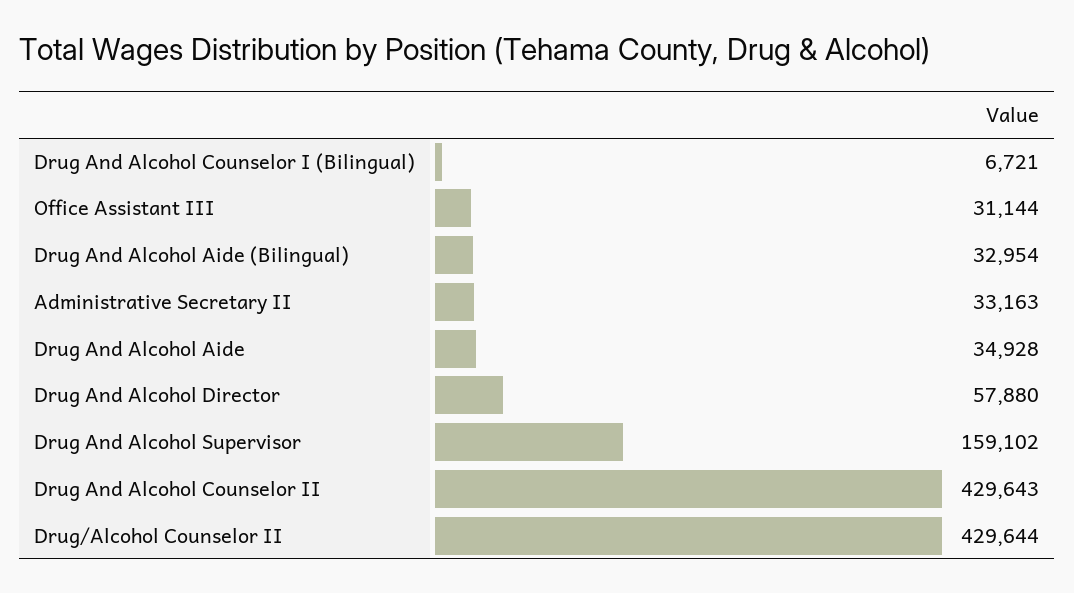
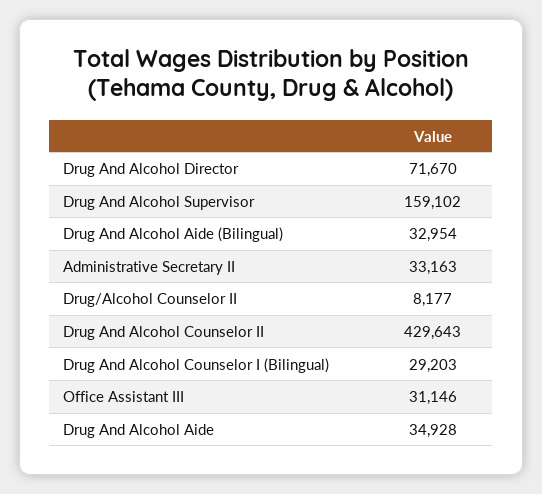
Drug And Alcohol Counselor I (Bilingual): 6721 -> 29203
Office Assistant III: 31144 -> 31146
Drug And Alcohol Director: 57880 -> 71670
Drug/Alcohol Counselor II: 429644 -> 8177

